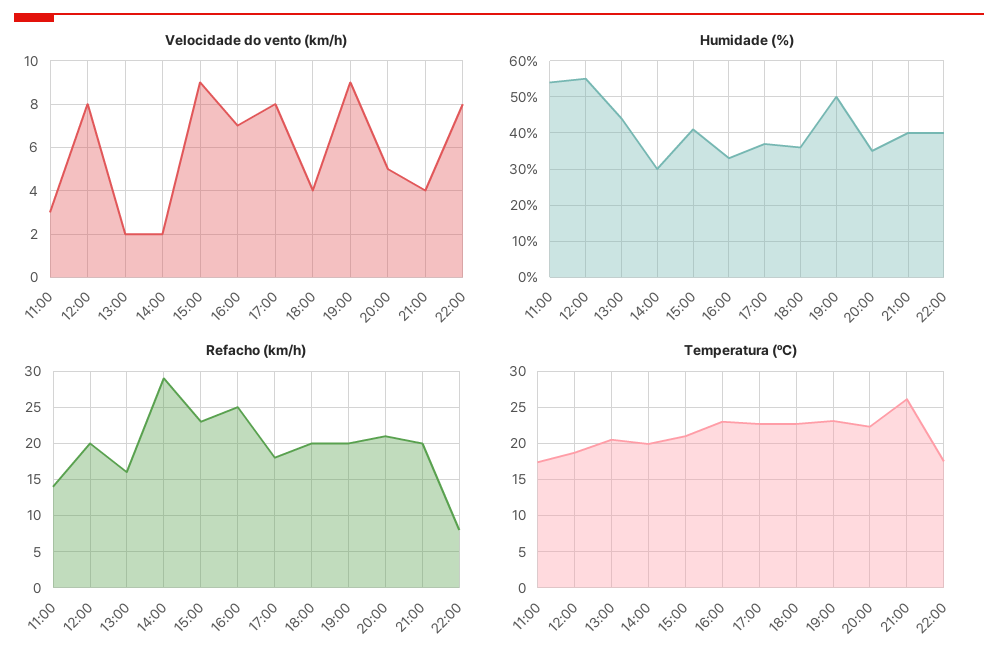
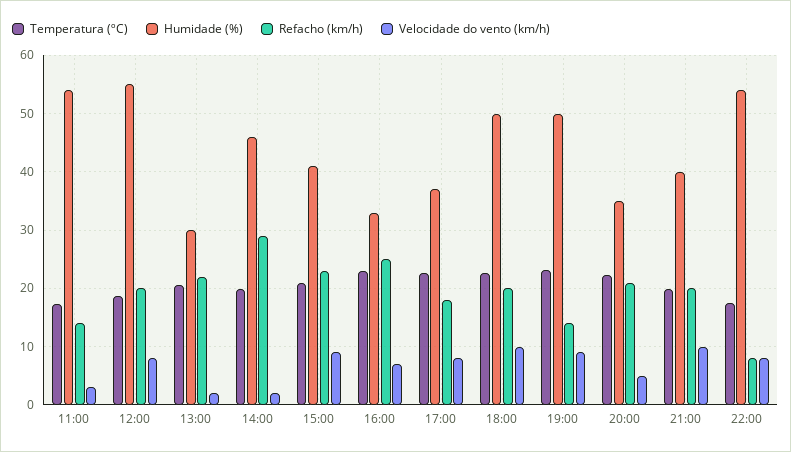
Velocidade do vento (km/h), 18:00: 4 -> 10
Velocidade do vento (km/h), 21:00: 4 -> 10
Humidade (%), 13:00: 45 -> 30
Humidade (%), 14:00: 30 -> 46
Humidade (%), 18:00: 35 -> 50
Humidade (%), 22:00: 40 -> 54
Refacho (km/h), 13:00: 16 -> 22
Refacho (km/h), 19:00: 20 -> 14
Temperatura (ºC), 21:00: 26 -> 20

